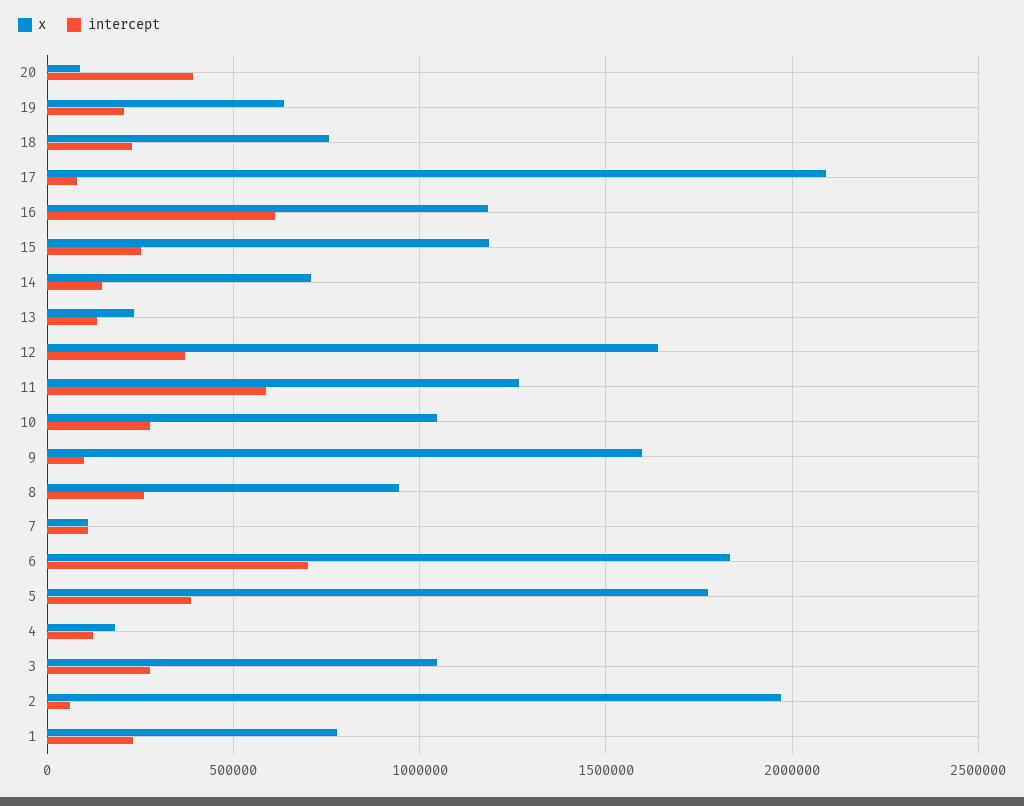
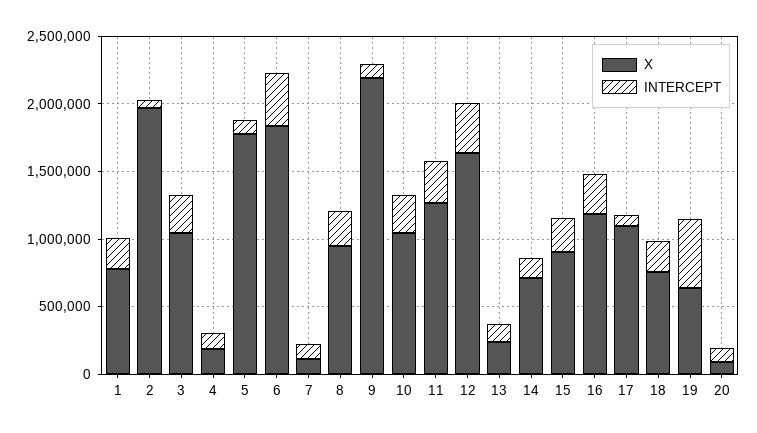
intercept, 20: 400000 -> 100000
intercept, 19: 200000 -> 500000
x, 17: 2100000 -> 1100000
intercept, 16: 600000 -> 300000
x, 15: 1200000 -> 900000
intercept, 11: 600000 -> 300000
x, 9: 1600000 -> 2200000
intercept, 6: 700000 -> 400000
intercept, 5: 400000 -> 100000

